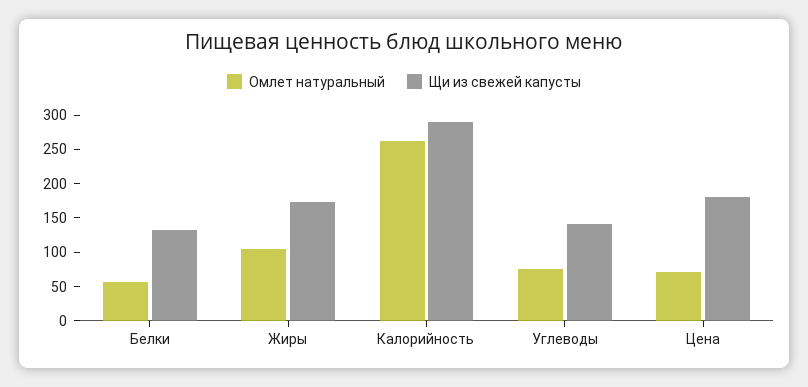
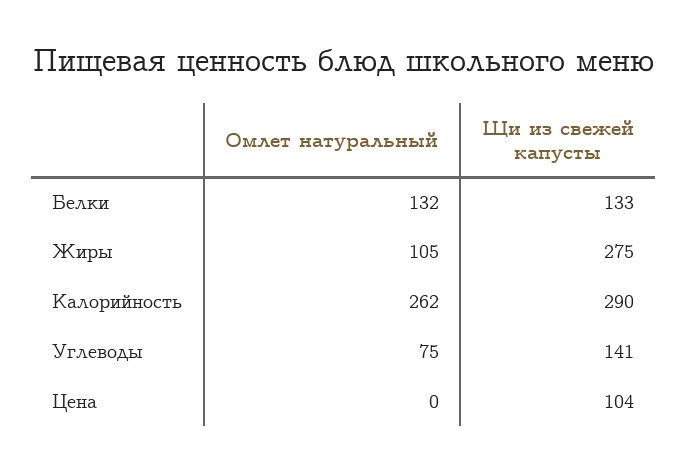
Омлет натуральный, Белки: 50 -> 132
Щи из свежей капусты, Жиры: 175 -> 275
Омлет натуральный, Цена: 75 -> 0
Щи из свежей капусты, Цена: 175 -> 104

